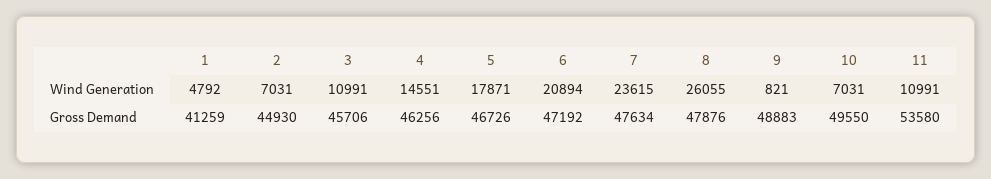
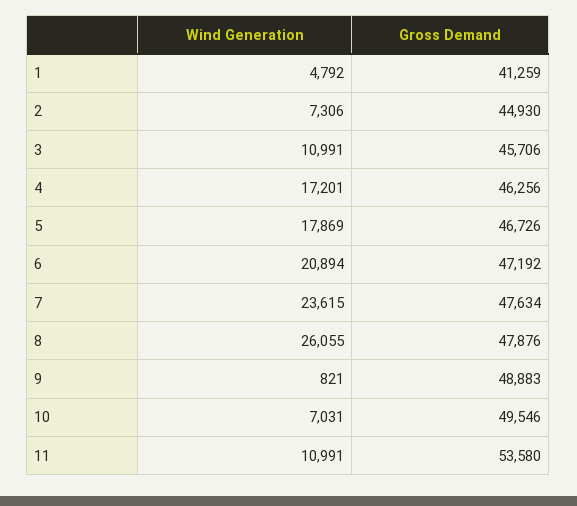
2, Wind Generation: 7031 -> 7306
4, Wind Generation: 14551 -> 17201
5, Wind Generation: 17871 -> 17869
10, Gross Demand: 49550 -> 49546

